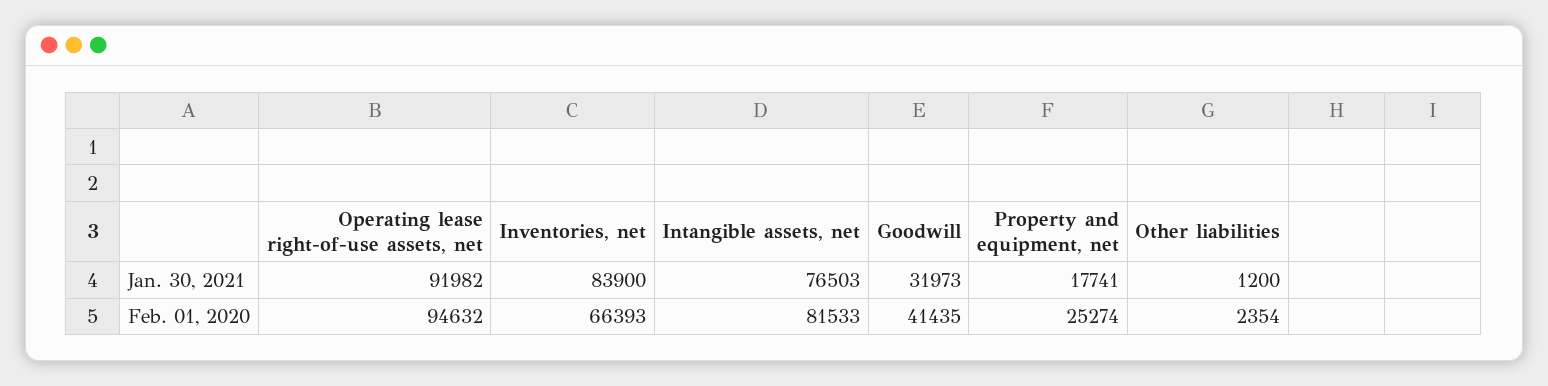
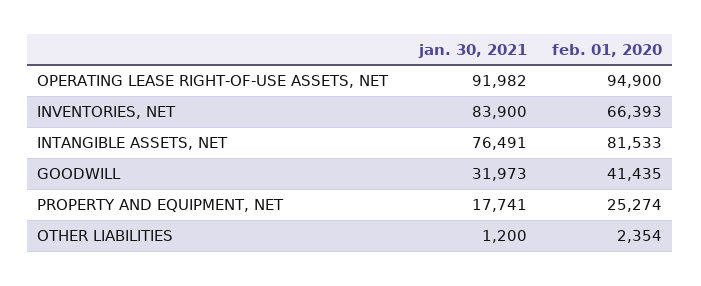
Intangible assets, net, Jan. 30, 2021: 76503 -> 76491
Operating lease right-of-use assets, net, Feb. 01, 2020: 94632 -> 94900

